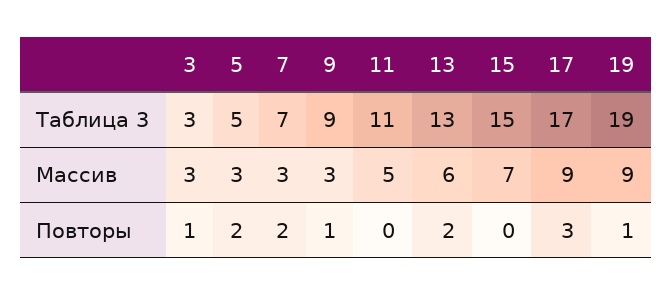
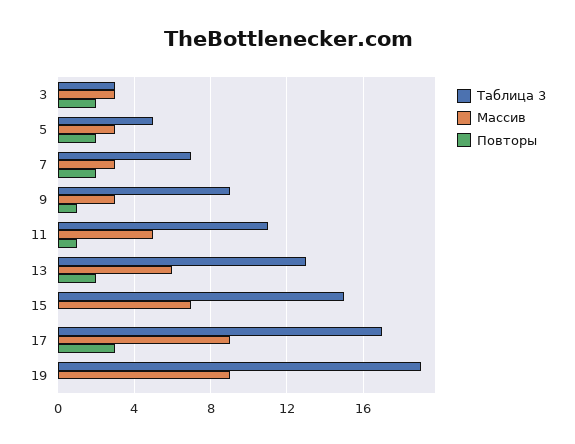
Повторы, 3: 1 -> 2
Повторы, 11: 0 -> 1
Повторы, 19: 1 -> 0

